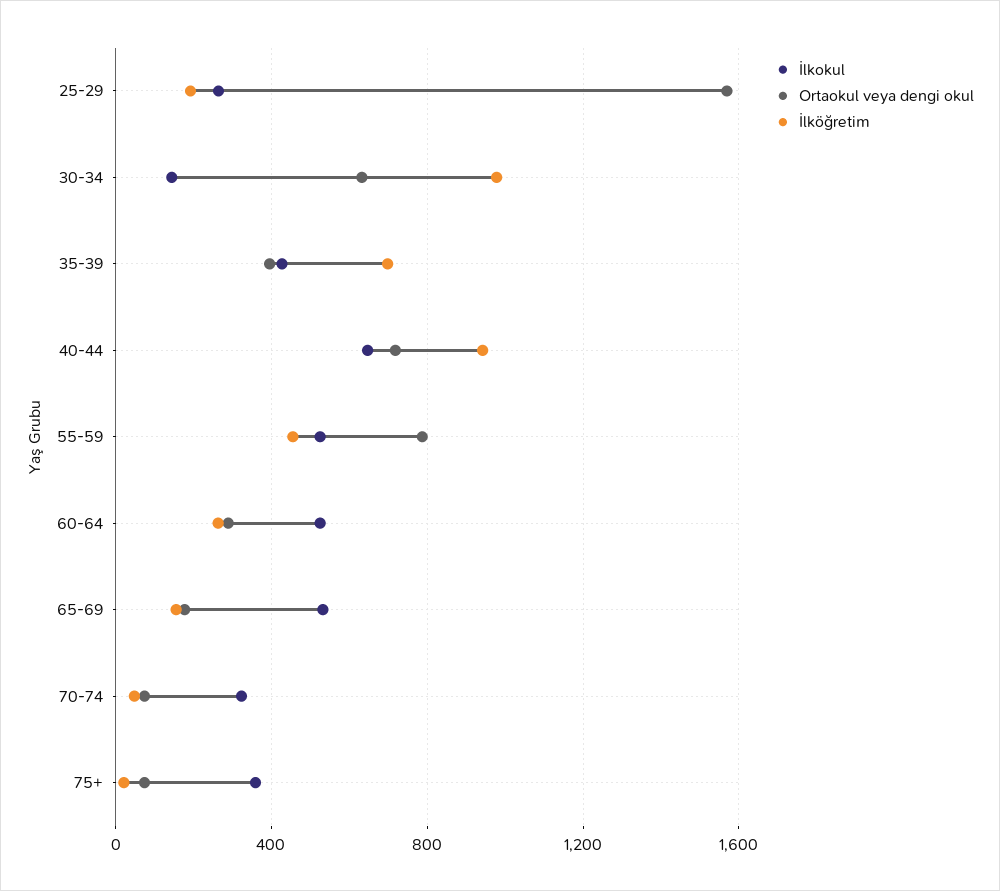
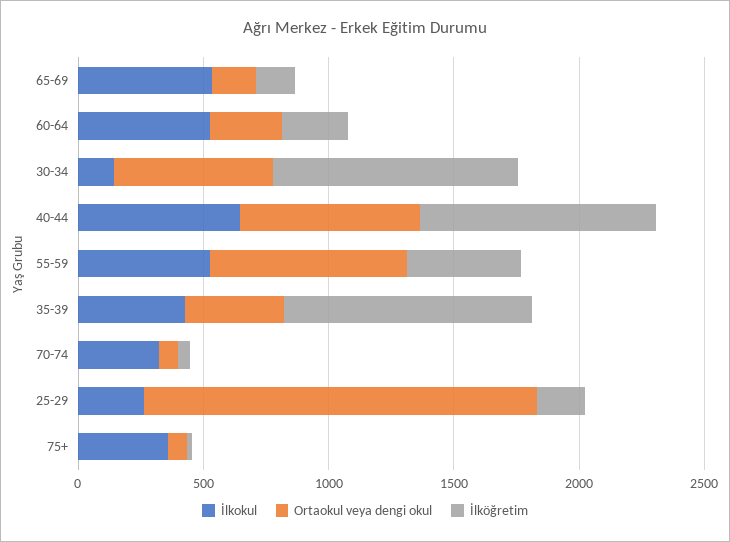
İlköğretim, 35-39: 700 -> 1000

